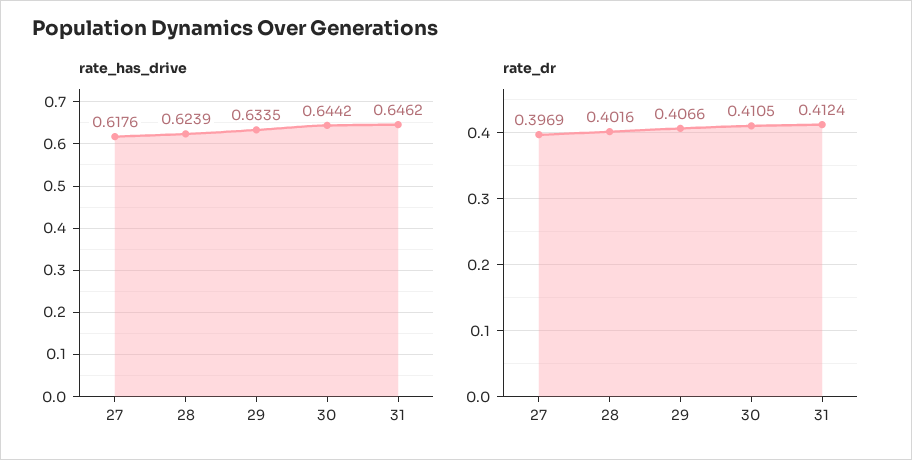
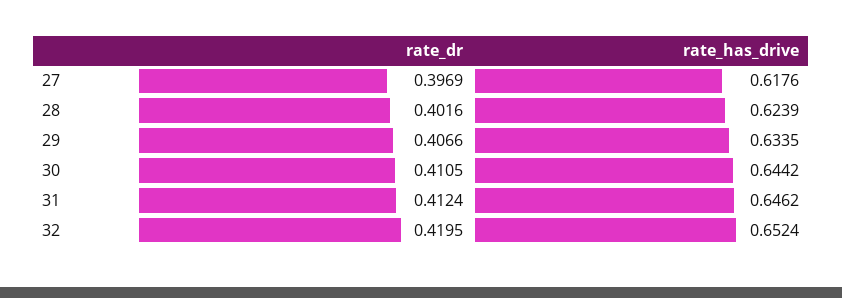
rate_dr, 32: none -> 0.4195
rate_has_drive, 32: none -> 0.6524

